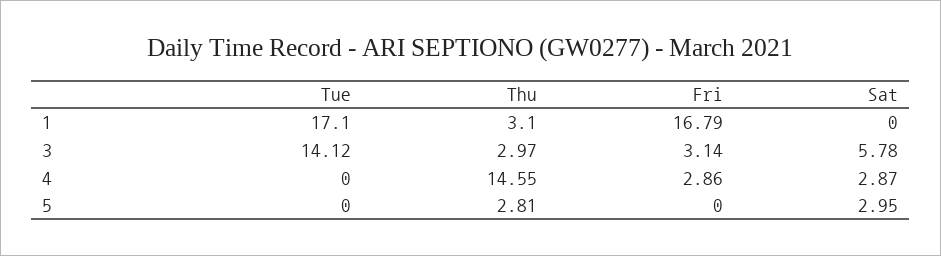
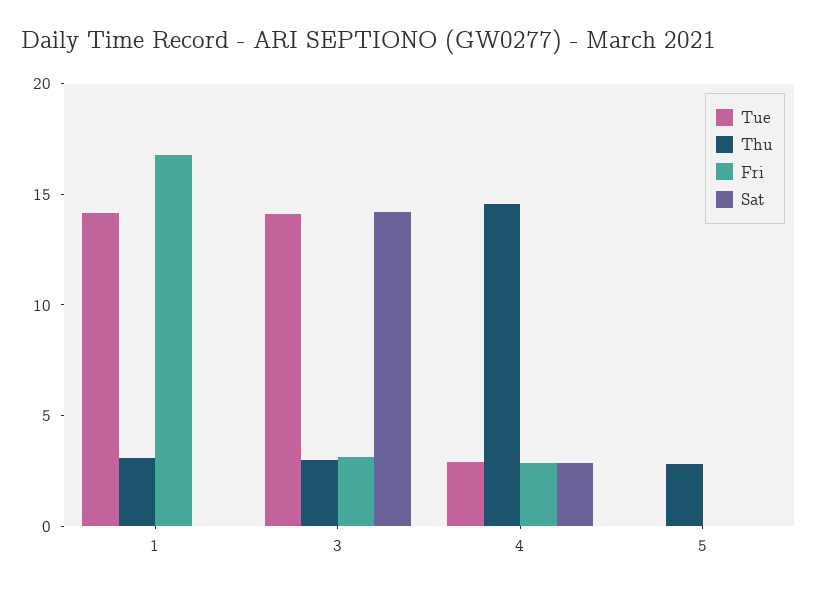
Tue, 1: 17.1 -> 14
Sat, 3: 5.78 -> 14
Tue, 4: 0 -> 3
Sat, 5: 2.95 -> 0

